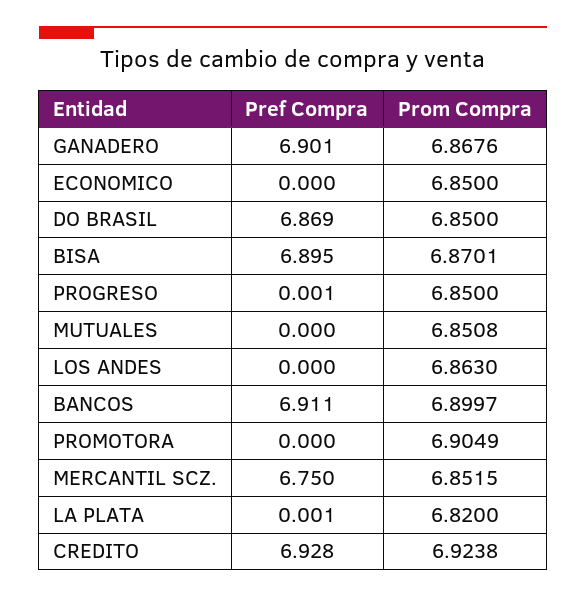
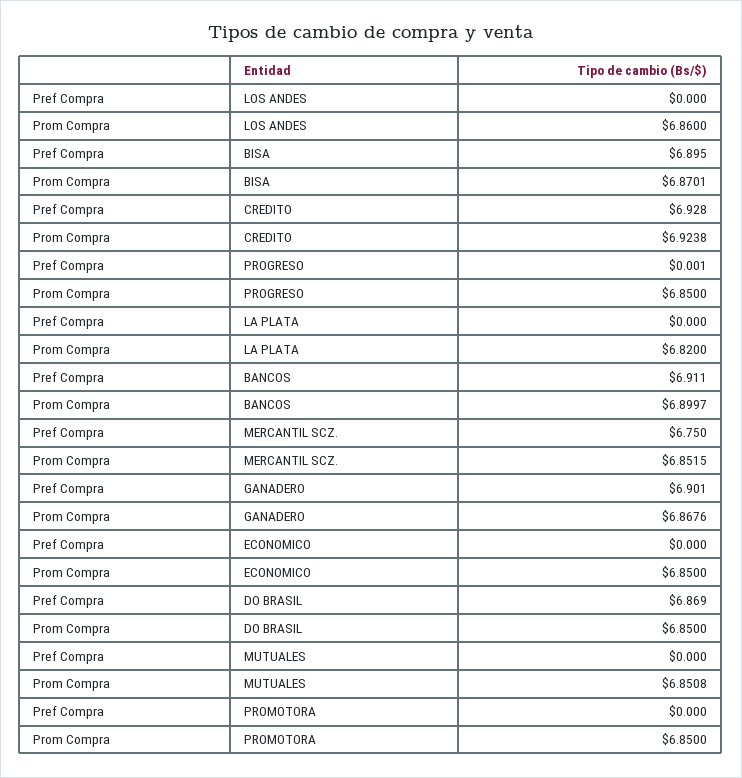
Prom Compra, LOS ANDES: 6.863 -> 6.86
Prom Compra, PROMOTORA: 6.9049 -> 6.85
Pref Compra, LA PLATA: 0.001 -> 0

